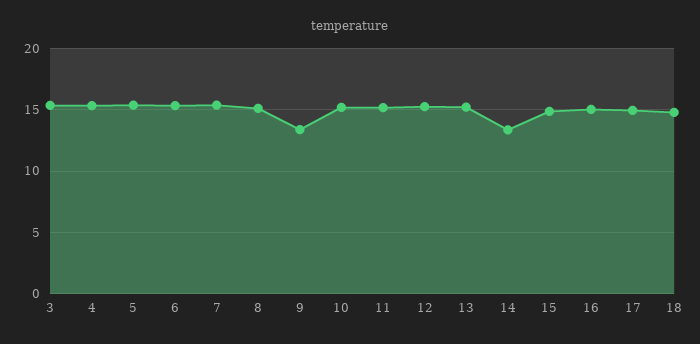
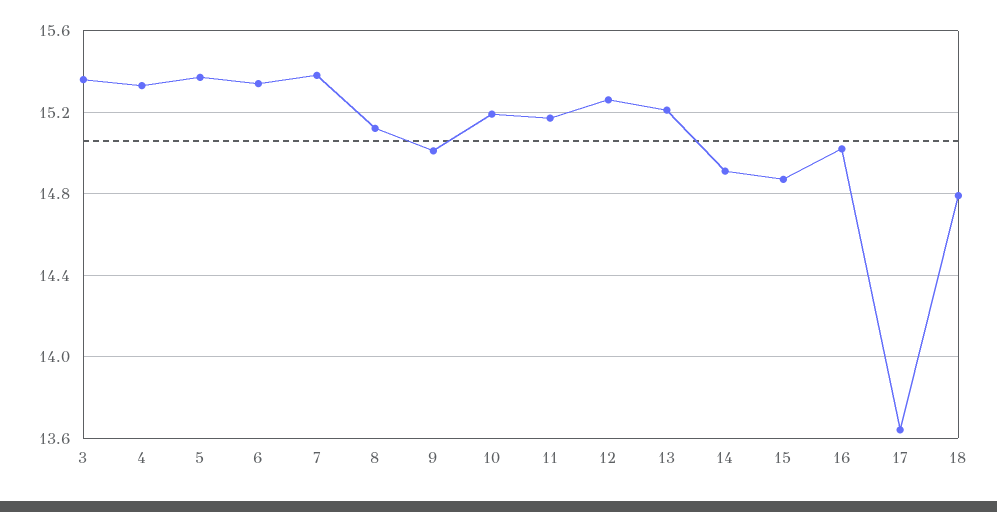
9: 13.5 -> 15
14: 13.5 -> 14.9
17: 15 -> 13.65

